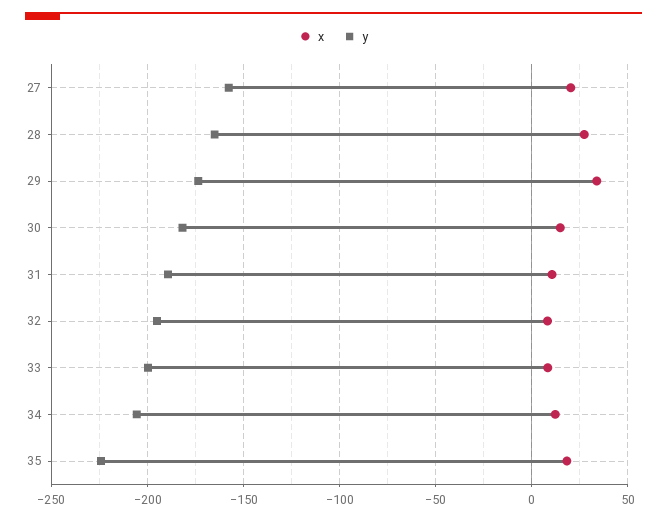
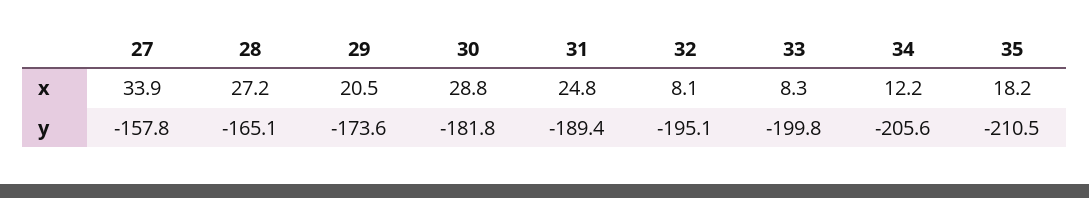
x, 27: 20 -> 33.9
x, 29: 35 -> 20.5
x, 30: 15 -> 28.8
x, 31: 10 -> 24.8
y, 35: -225 -> -210.5

